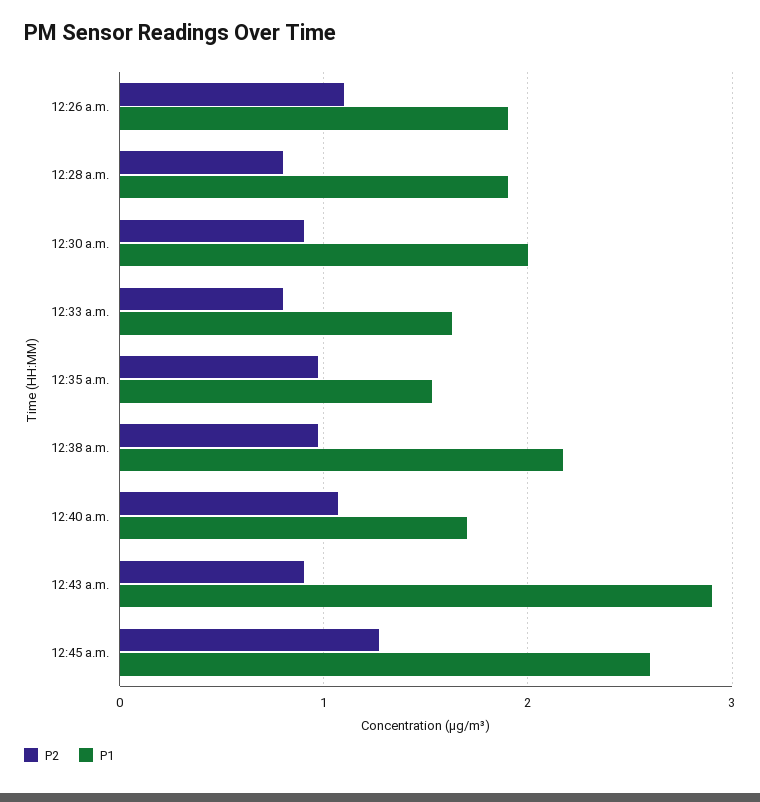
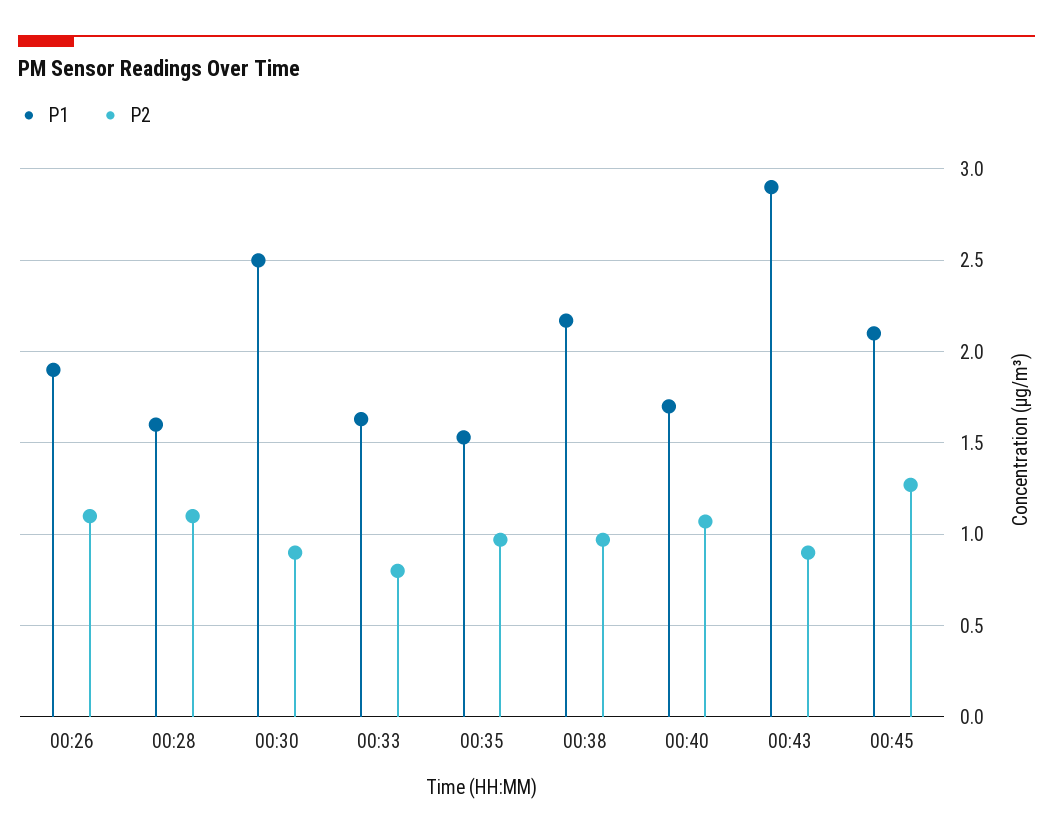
P2, 12:28 a.m.: 0.8 -> 1.1
P1, 12:28 a.m.: 1.9 -> 1.6
P1, 12:30 a.m.: 2 -> 2.5
P1, 12:45 a.m.: 2.6 -> 2.1

